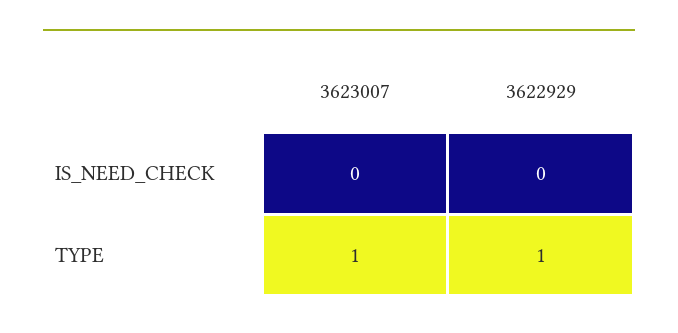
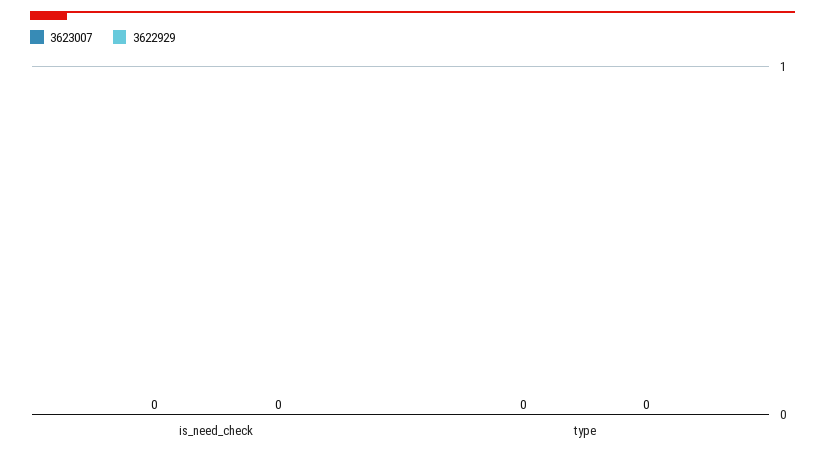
3623007, TYPE: 1 -> 0
3622929, TYPE: 1 -> 0

